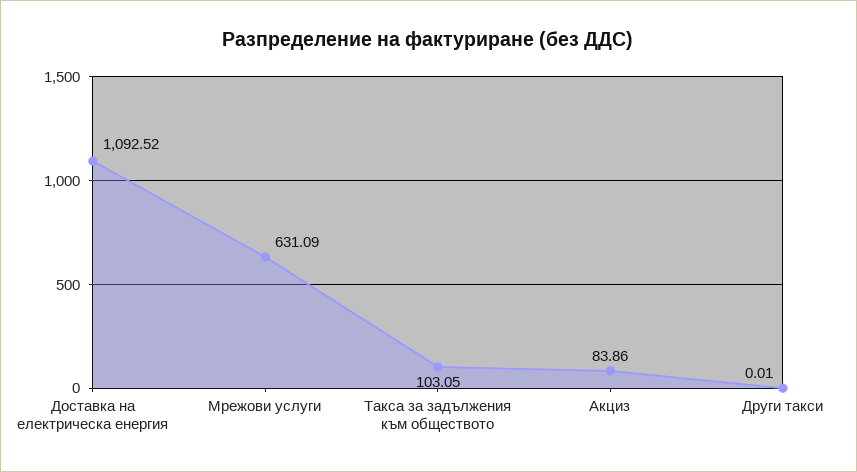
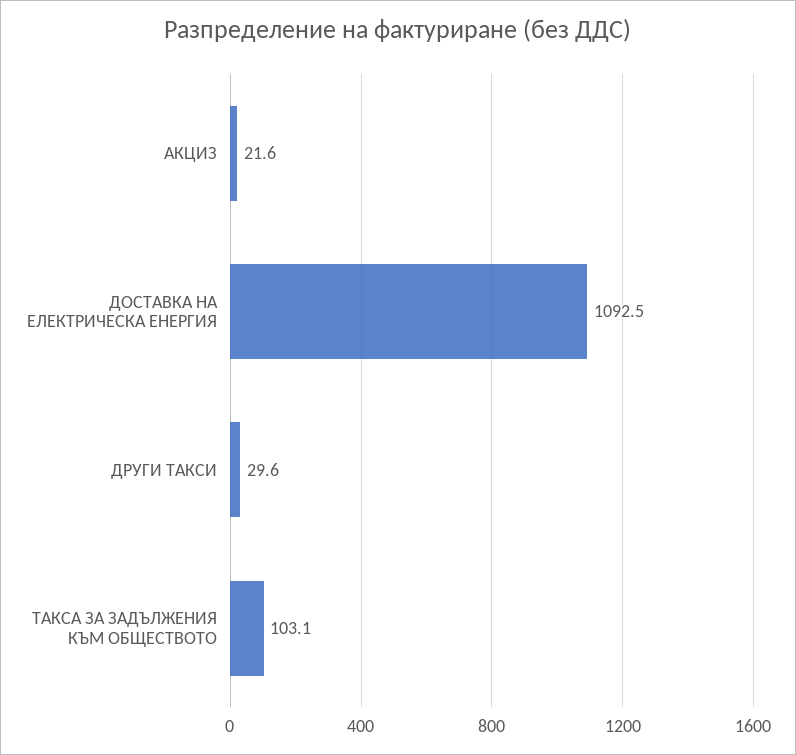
Мрежови услуги: 631.09 -> none
Акциз: 83.86 -> 21.6
Други такси: 0.01 -> 29.6

